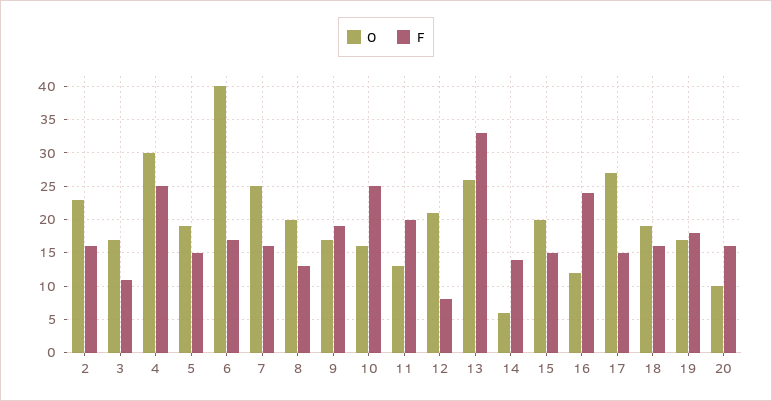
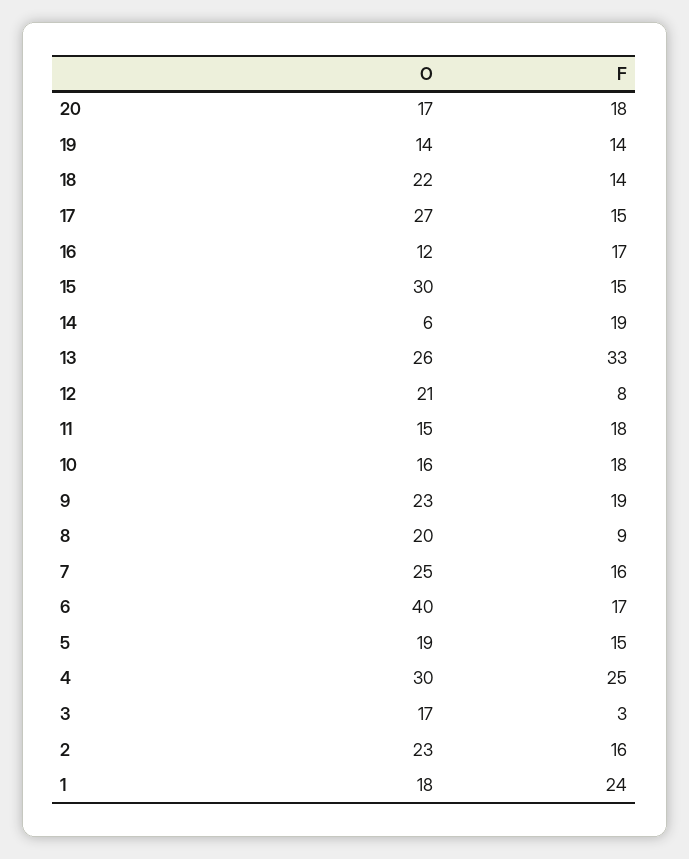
F, 3: 11 -> 3
F, 8: 13 -> 9
O, 9: 17 -> 23
F, 10: 25 -> 18
O, 11: 13 -> 15
F, 11: 20 -> 18
F, 14: 14 -> 19
O, 15: 20 -> 30
F, 16: 24 -> 17
O, 18: 19 -> 22
F, 18: 16 -> 14
O, 19: 17 -> 14
F, 19: 18 -> 14
O, 20: 10 -> 17
F, 20: 16 -> 18
O, 1: none -> 18
F, 1: none -> 24

